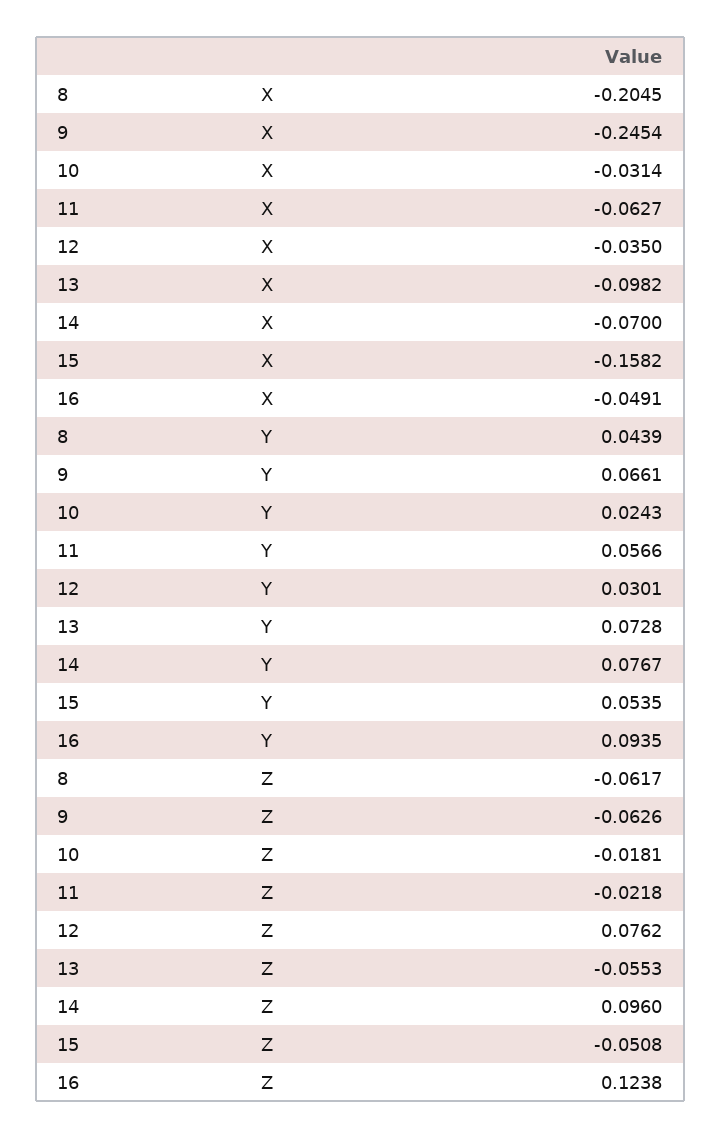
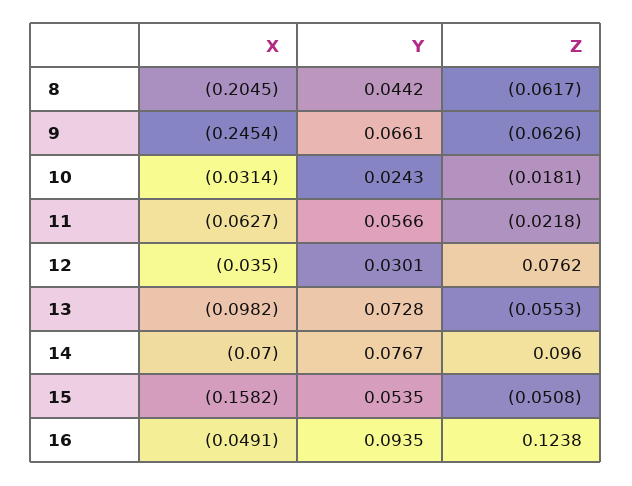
8, Y: 0.0439 -> 0.0442

